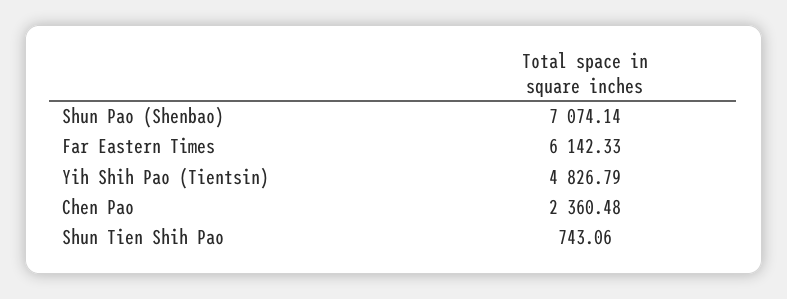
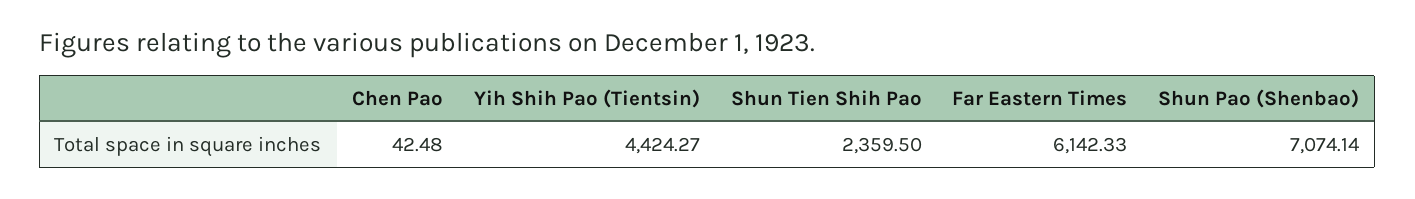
Yih Shih Pao (Tientsin): 4826.79 -> 4424.27
Chen Pao: 2360.48 -> 42.48
Shun Tien Shih Pao: 743.06 -> 2359.5

